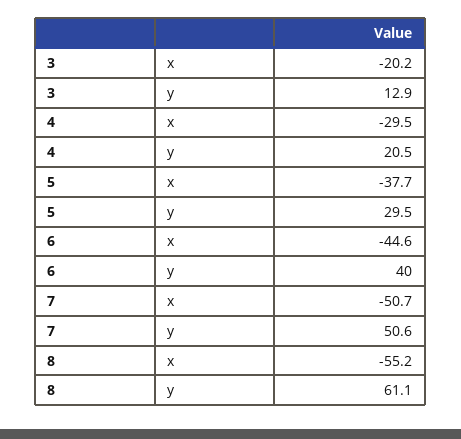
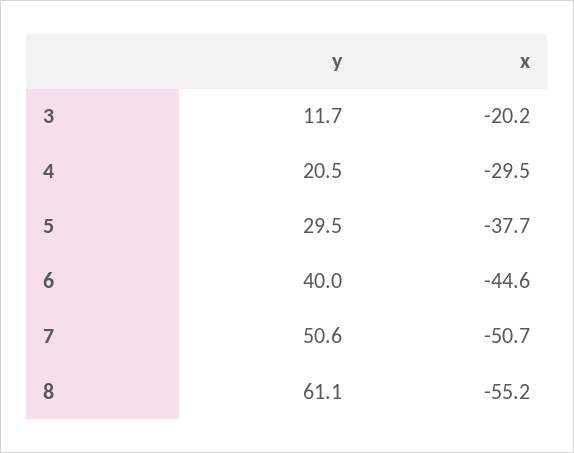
3, y: 12.9 -> 11.7

